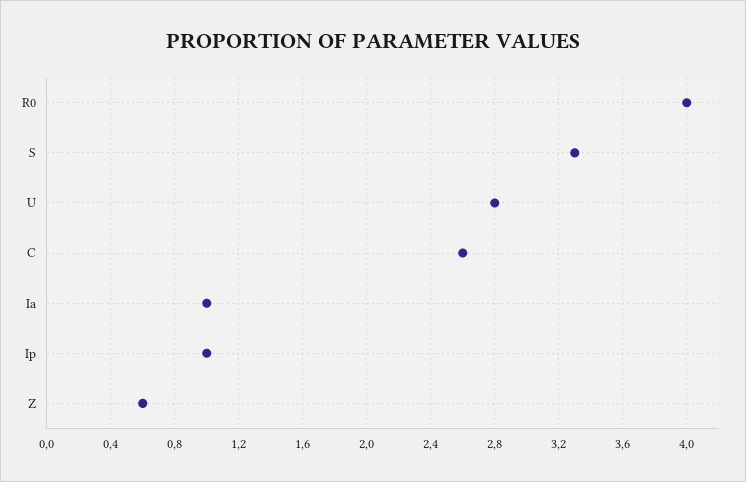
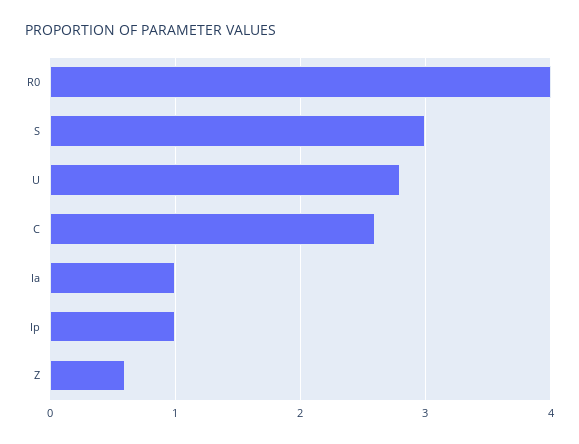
S: 3.3 -> 3

